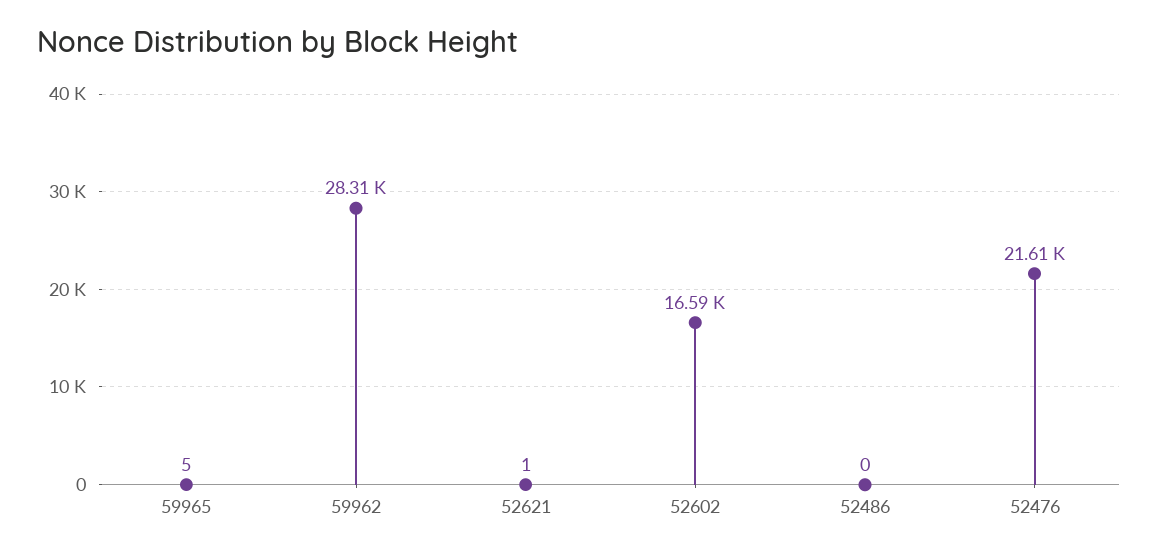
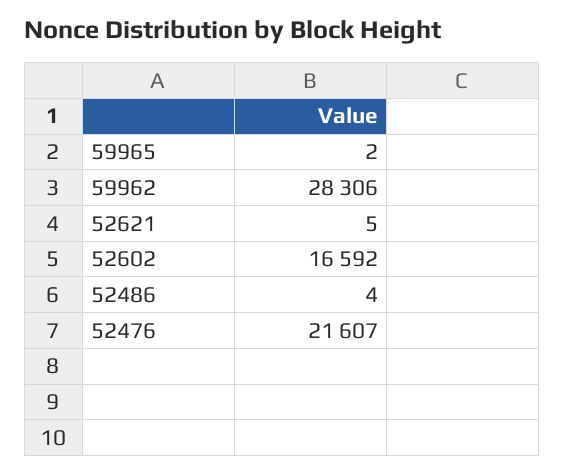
59965: 5 -> 2
52621: 1 -> 5
52486: 0 -> 4

